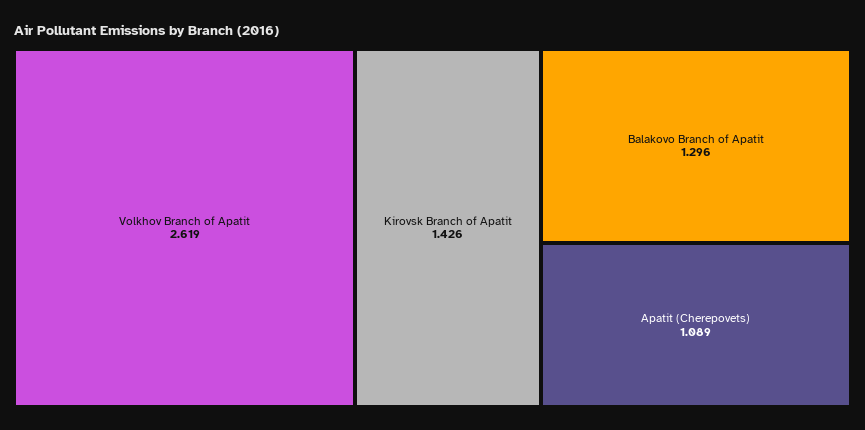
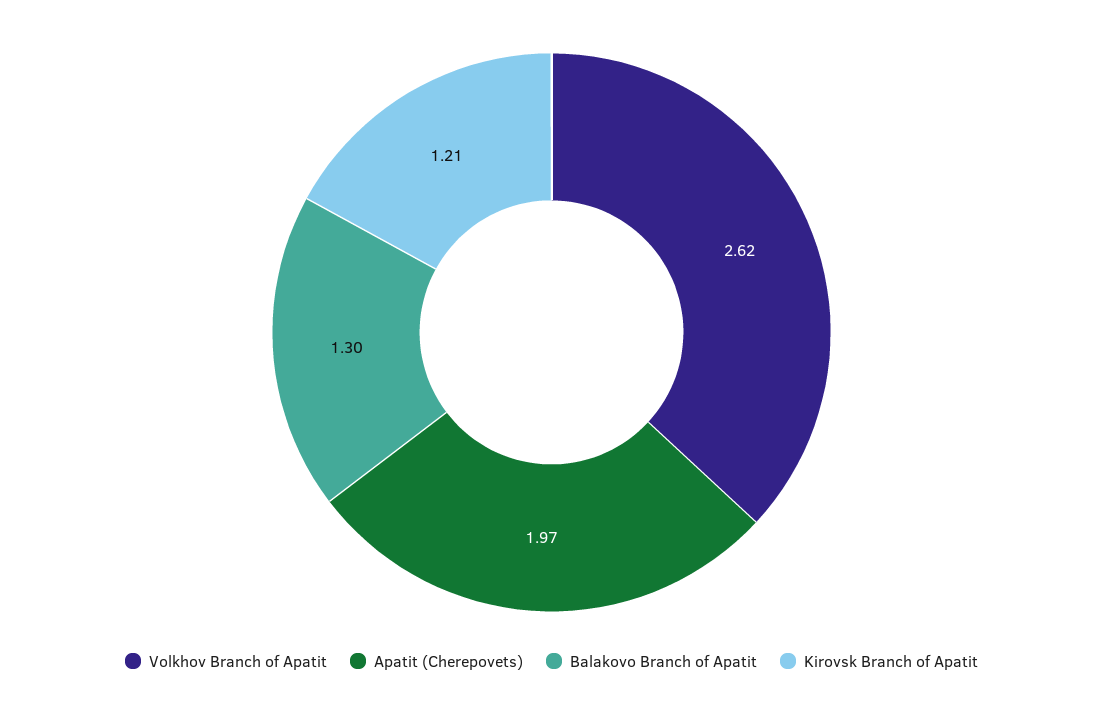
Kirovsk Branch of Apatit: 1.426 -> 1.21
Apatit (Cherepovets): 1.089 -> 1.97

